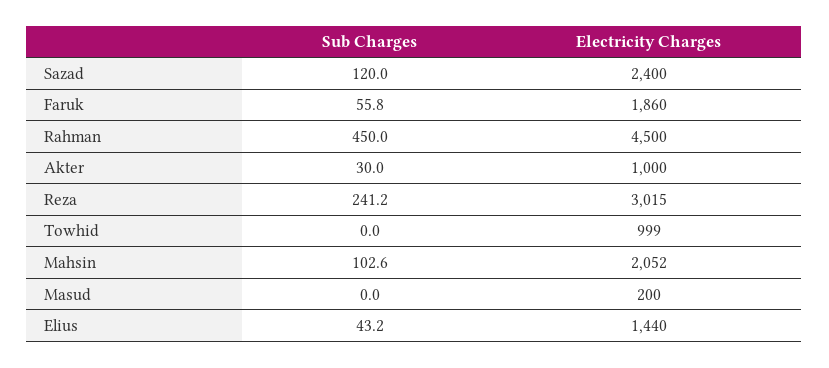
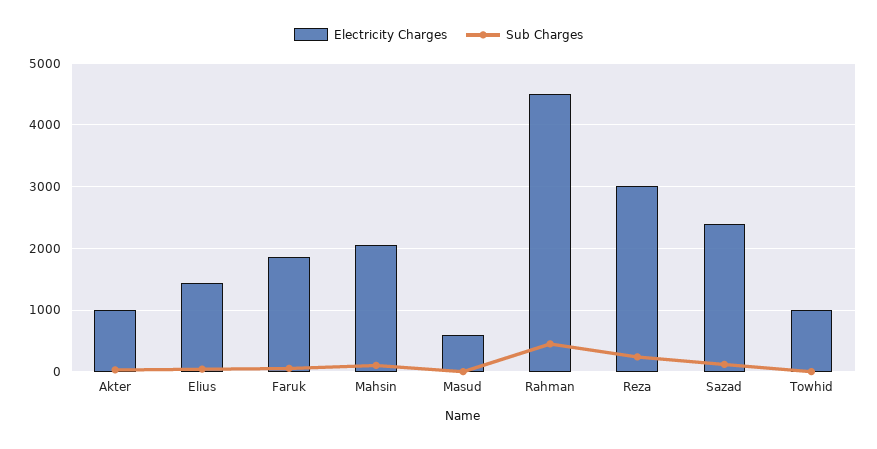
Electricity Charges, Masud: 200 -> 600

